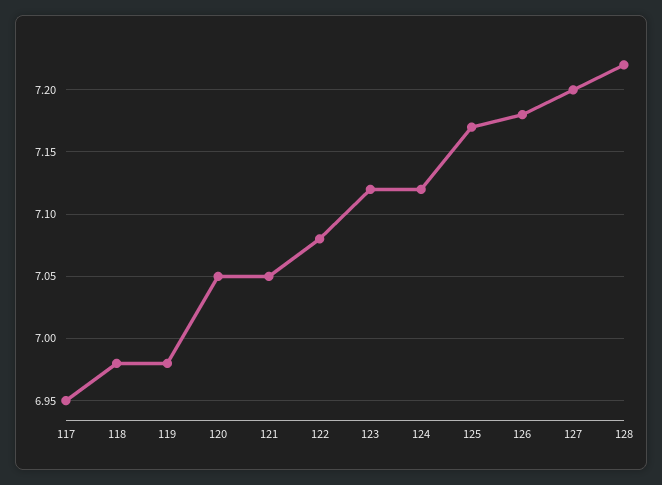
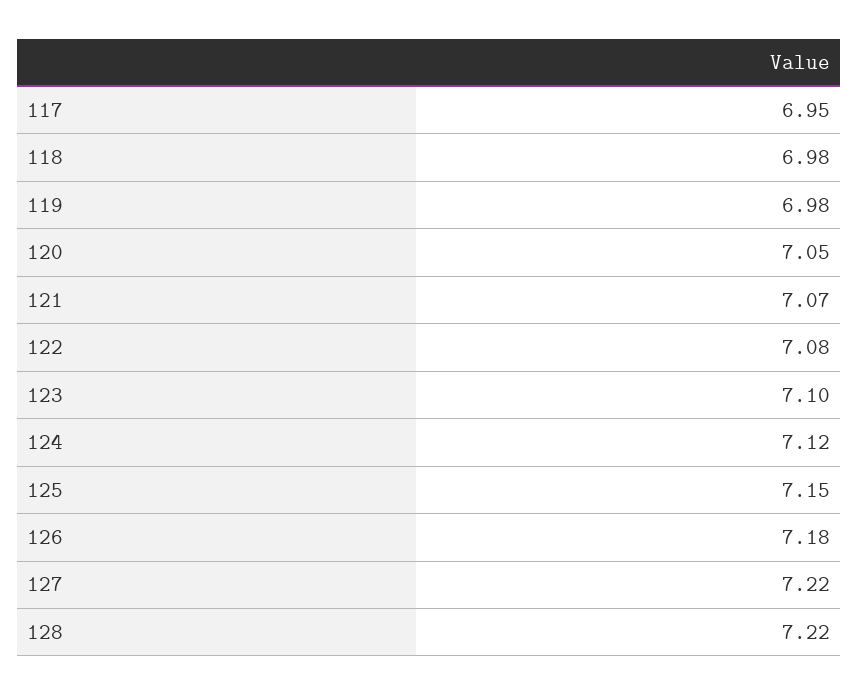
121: 7.05 -> 7.07
123: 7.12 -> 7.1
125: 7.17 -> 7.15
127: 7.2 -> 7.22

